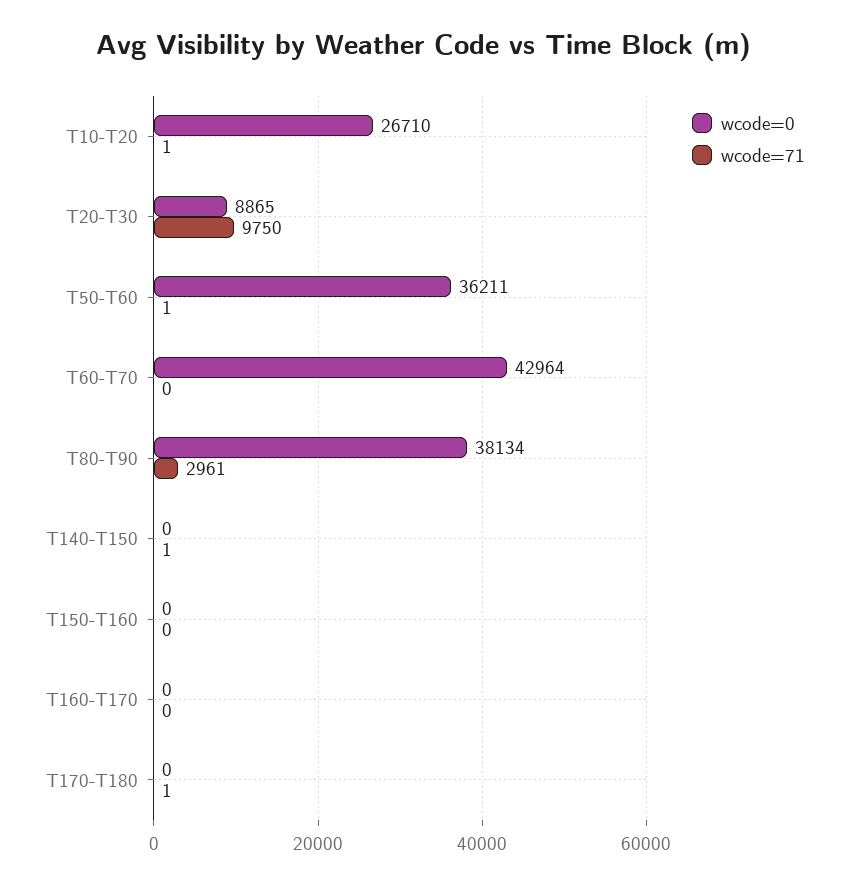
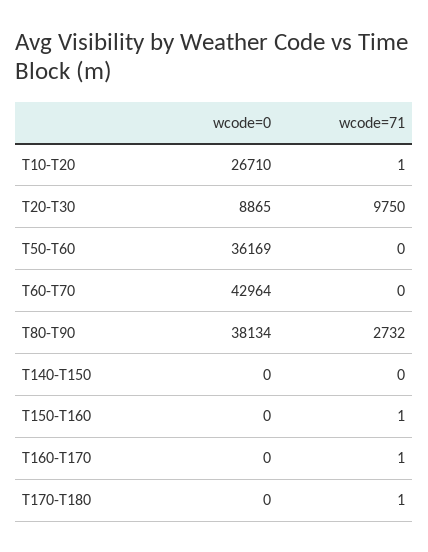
wcode=0, T50-T60: 36211 -> 36169
wcode=71, T50-T60: 1 -> 0
wcode=71, T80-T90: 2961 -> 2732
wcode=71, T140-T150: 1 -> 0
wcode=71, T150-T160: 0 -> 1
wcode=71, T160-T170: 0 -> 1

